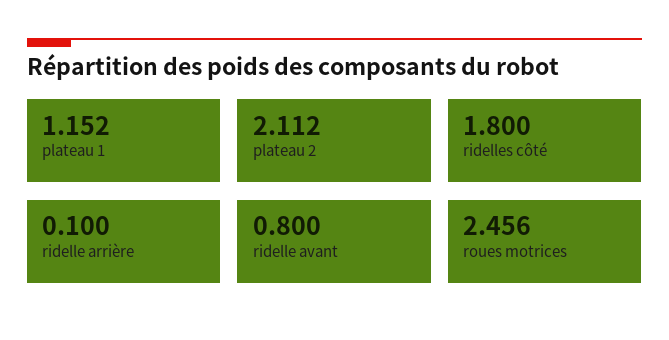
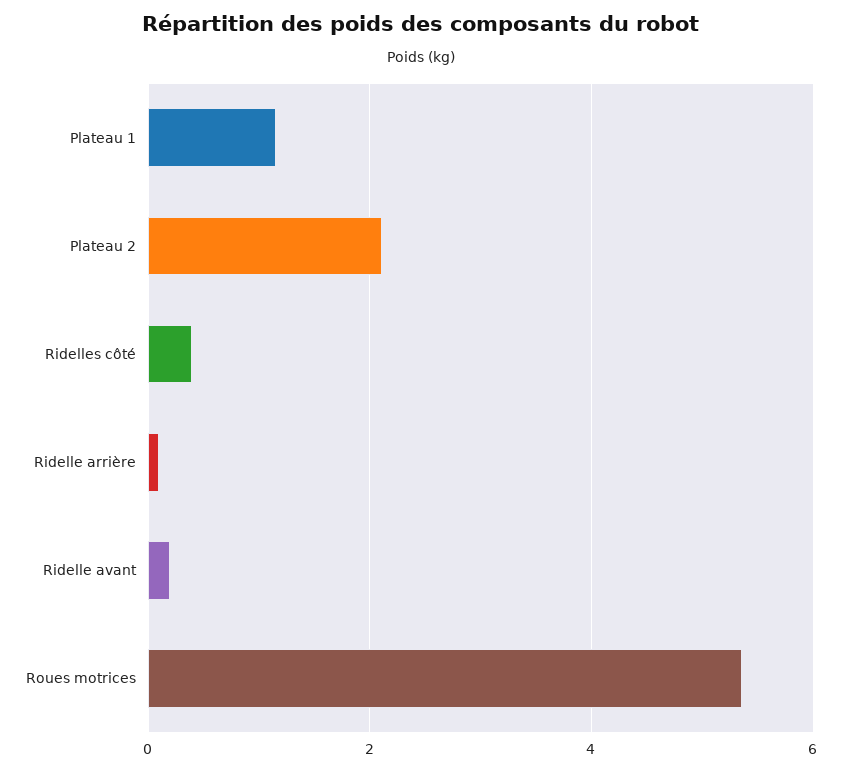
ridelles côté: 1.8 -> 0.4
ridelle avant: 0.8 -> 0.2
roues motrices: 2.456 -> 5.4

